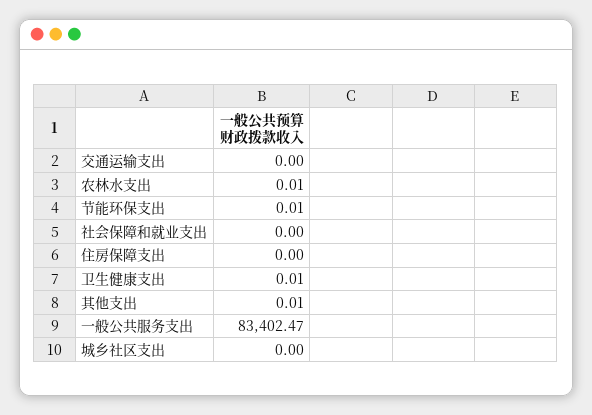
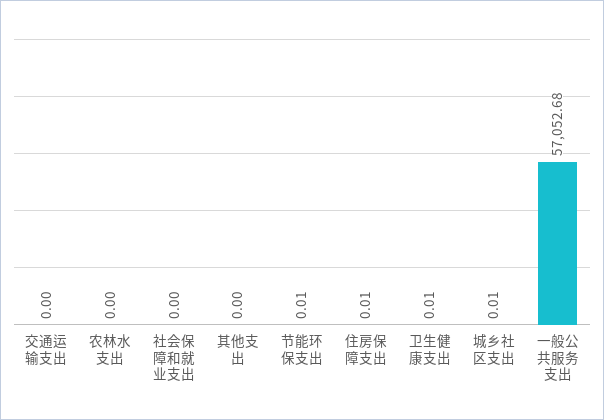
农林水支出: 0.01 -> 0
住房保障支出: 0 -> 0.01
其他支出: 0.01 -> 0
一般公共服务支出: 83402.47 -> 57052.68
城乡社区支出: 0 -> 0.01

